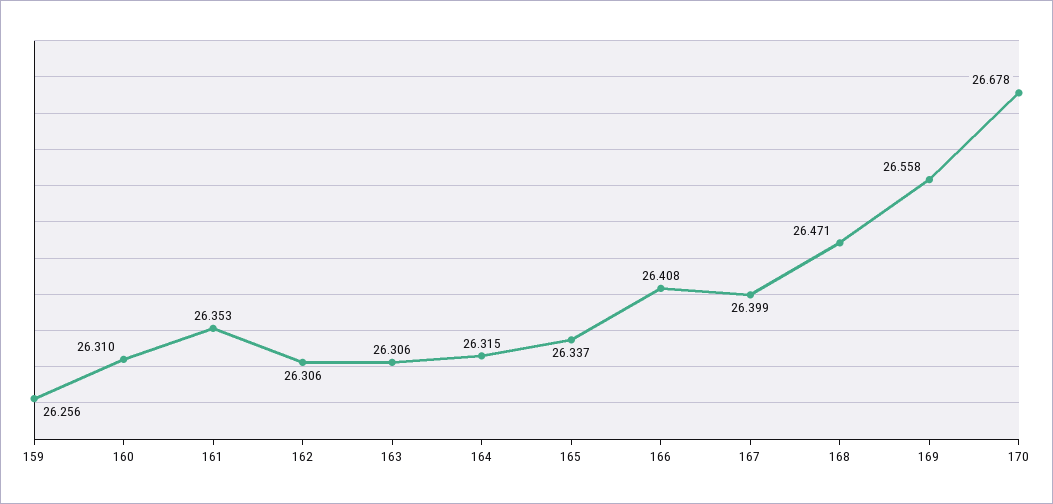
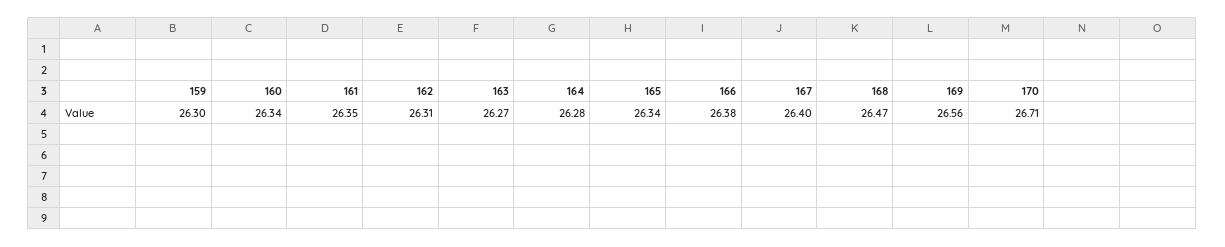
159: 26.256 -> 26.3
160: 26.31 -> 26.34
163: 26.306 -> 26.27
164: 26.315 -> 26.28
166: 26.408 -> 26.38
170: 26.678 -> 26.71

